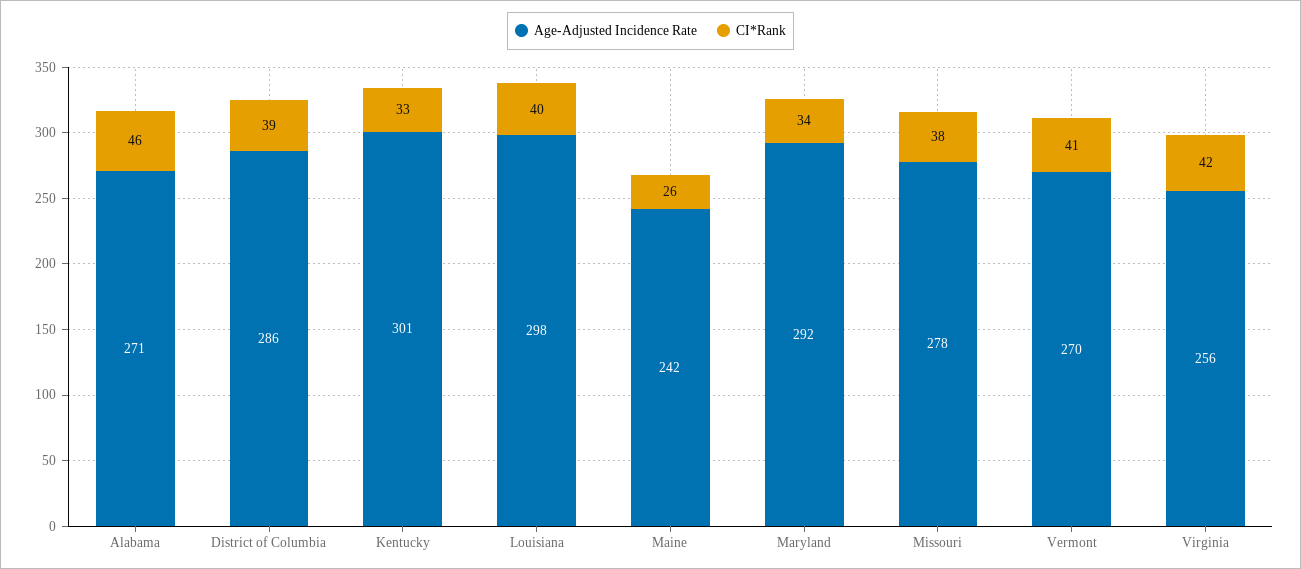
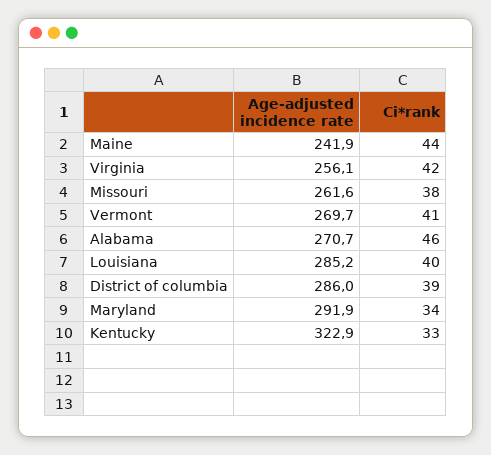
Age-Adjusted Incidence Rate, Kentucky: 301 -> 322.9
Age-Adjusted Incidence Rate, Louisiana: 298 -> 285.2
CI*Rank, Maine: 26 -> 44
Age-Adjusted Incidence Rate, Missouri: 278 -> 261.6

